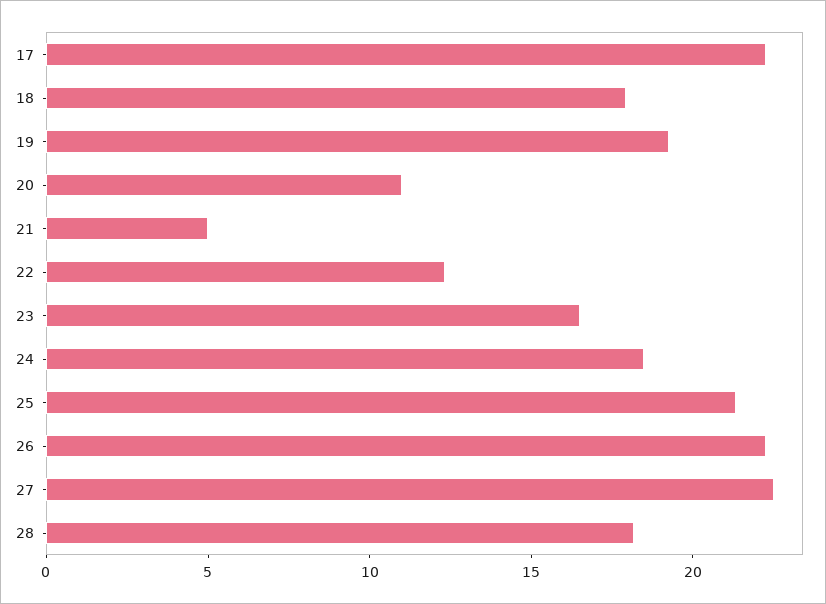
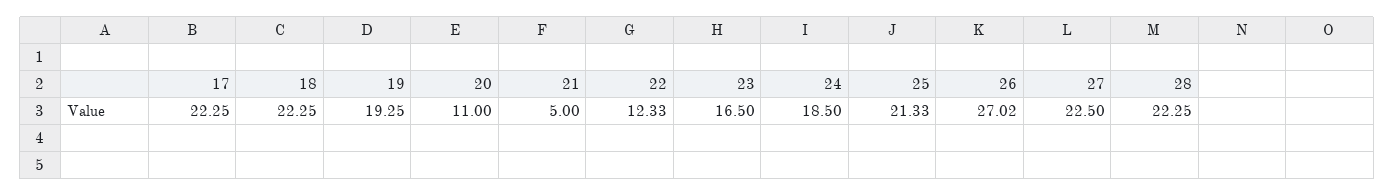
18: 18 -> 22.25
26: 22 -> 27.02
28: 18 -> 22.25

